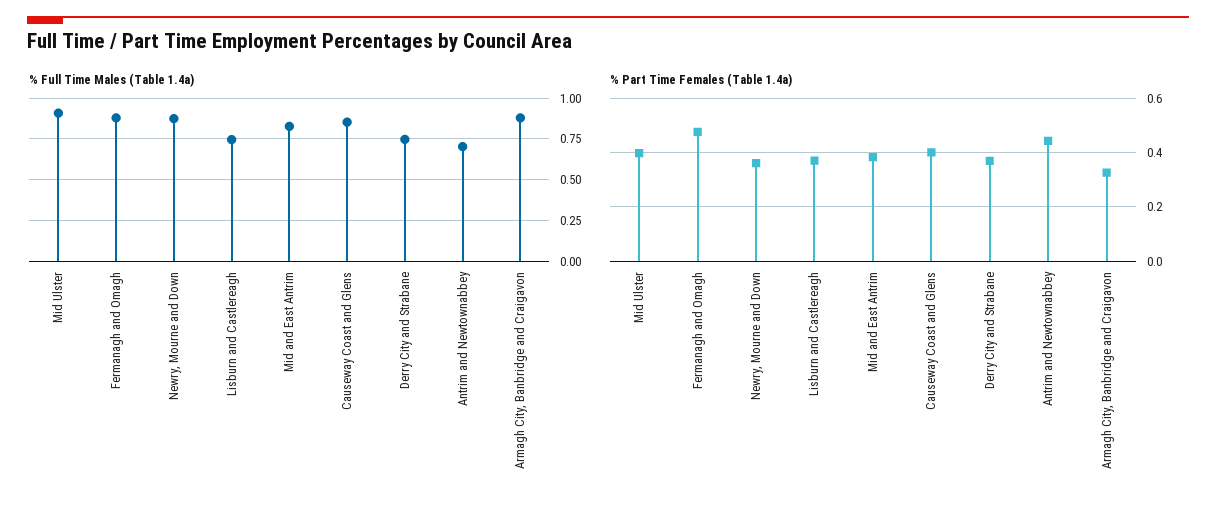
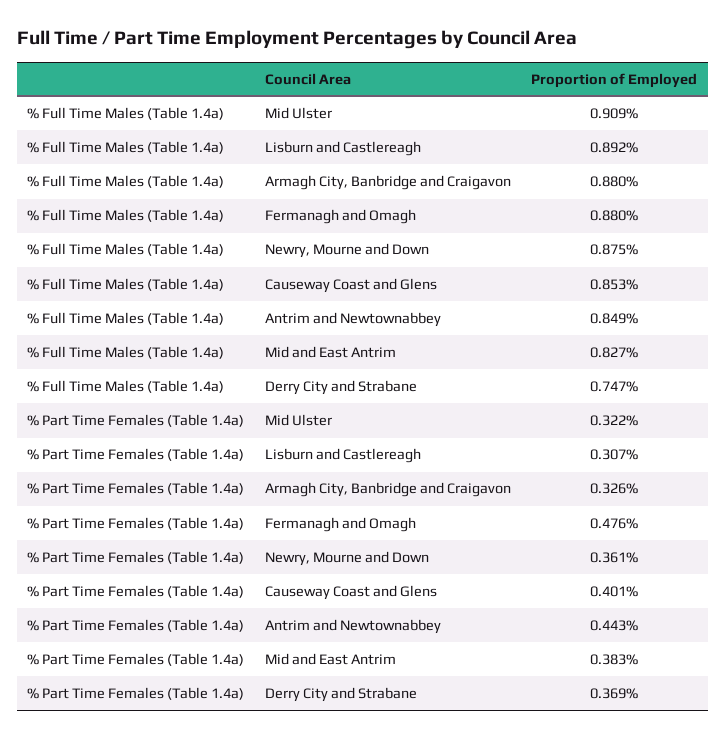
% Full Time Males (Table 1.4a), Lisburn and Castlereagh: 0.75 -> 0.892
% Full Time Males (Table 1.4a), Antrim and Newtownabbey: 0.7 -> 0.849
% Part Time Females (Table 1.4a), Mid Ulster: 0.4 -> 0.322
% Part Time Females (Table 1.4a), Lisburn and Castlereagh: 0.375 -> 0.307

